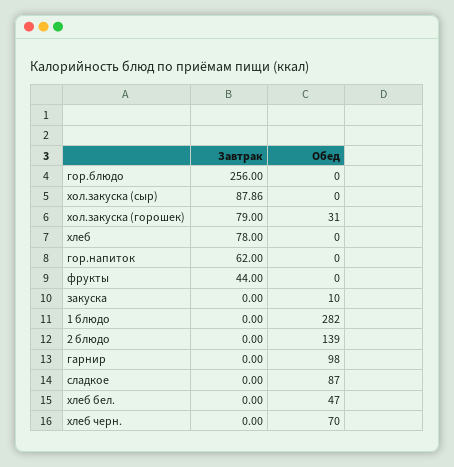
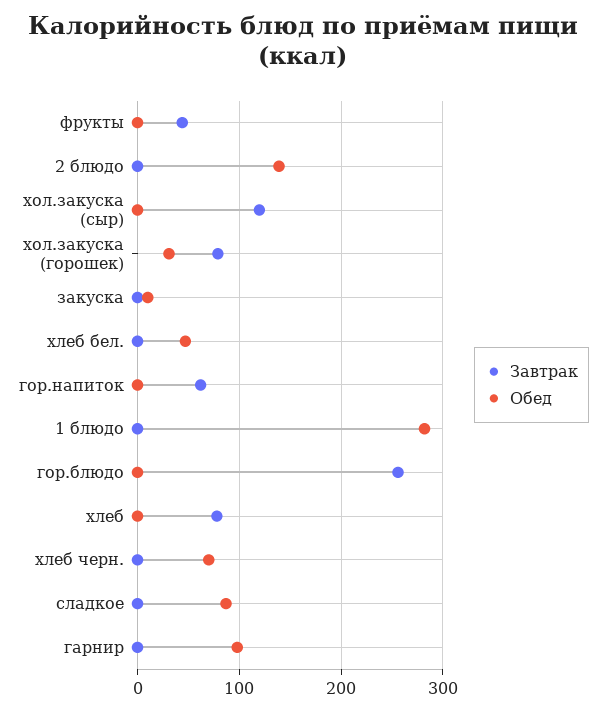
Завтрак, хол.закуска (сыр): 87.86 -> 120

